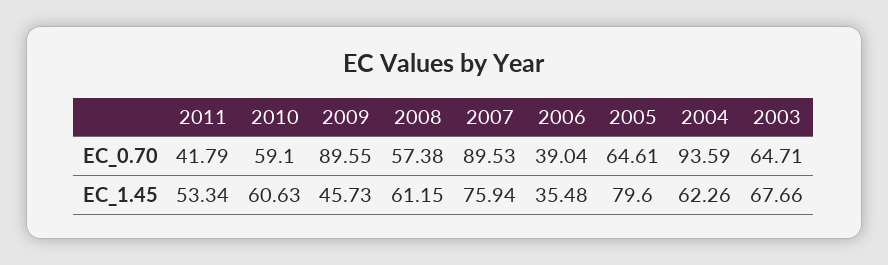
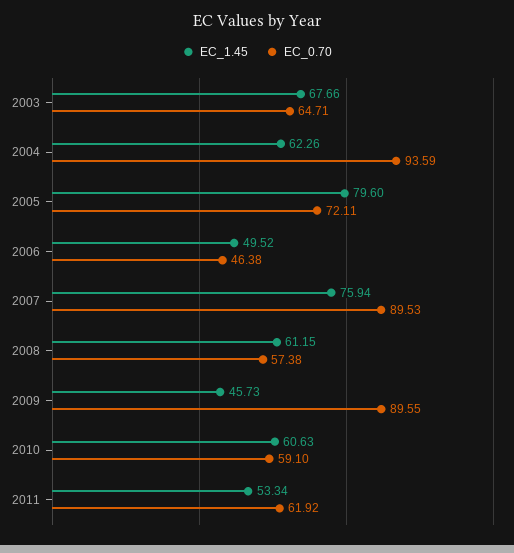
EC_0.70, 2011: 41.79 -> 61.92
EC_0.70, 2006: 39.04 -> 46.38
EC_0.70, 2005: 64.61 -> 72.11
EC_1.45, 2006: 35.48 -> 49.52

